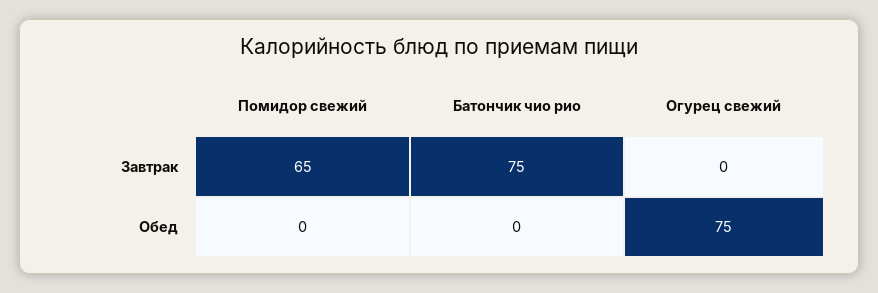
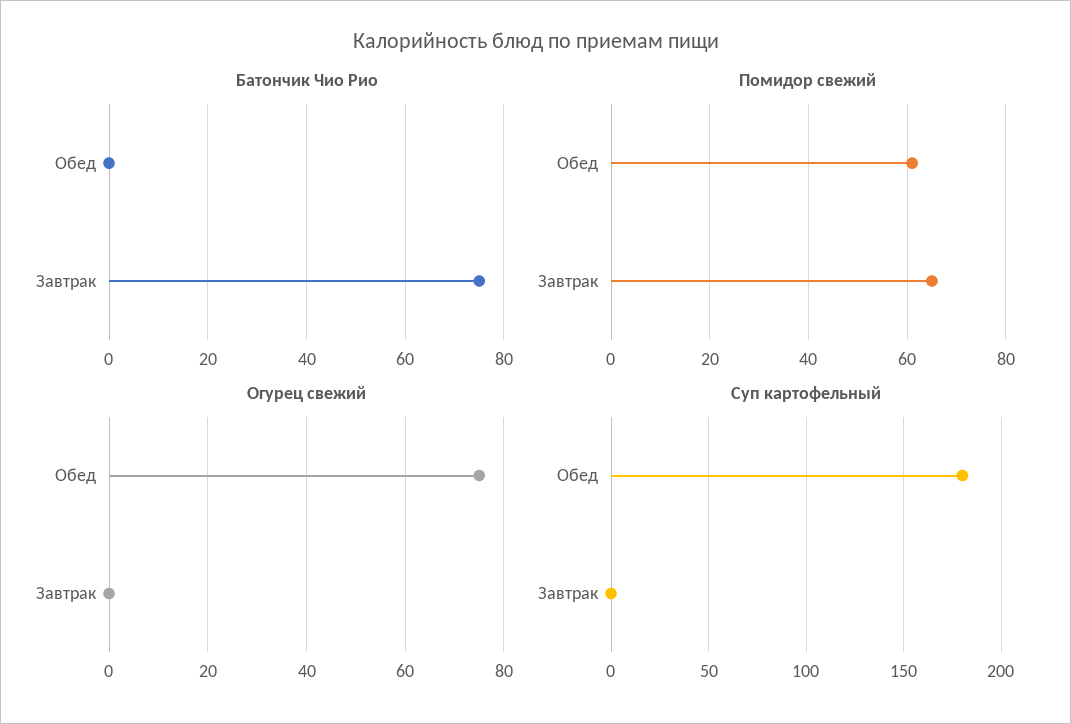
Помидор свежий, Обед: 0 -> 60
Суп картофельный, Обед: none -> 180
Суп картофельный, Завтрак: none -> 0

